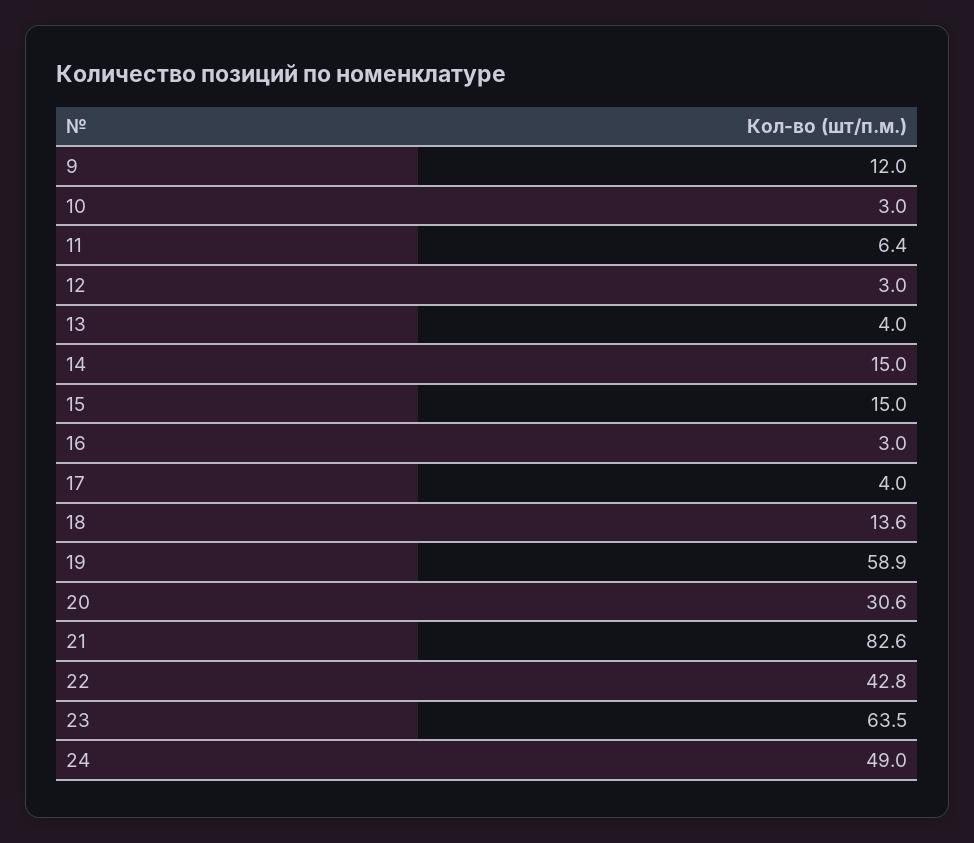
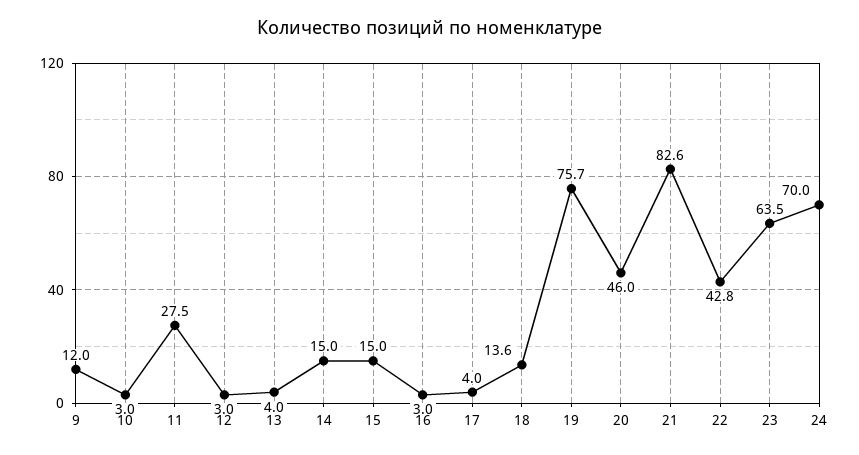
11: 6.4 -> 27.5
19: 58.9 -> 75.7
20: 30.6 -> 46
24: 49 -> 70

